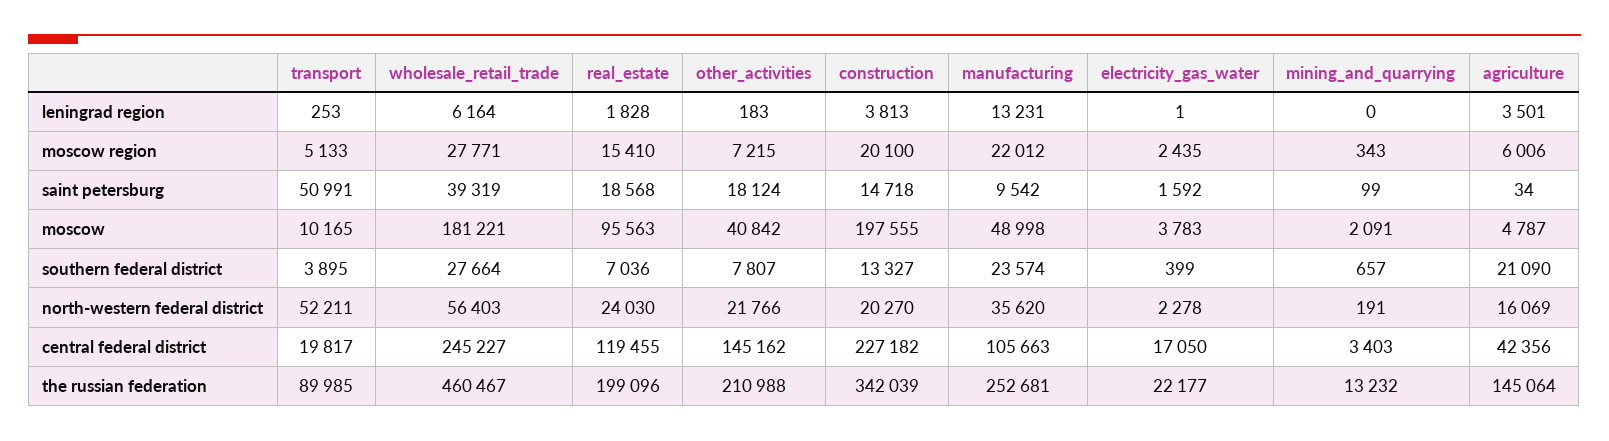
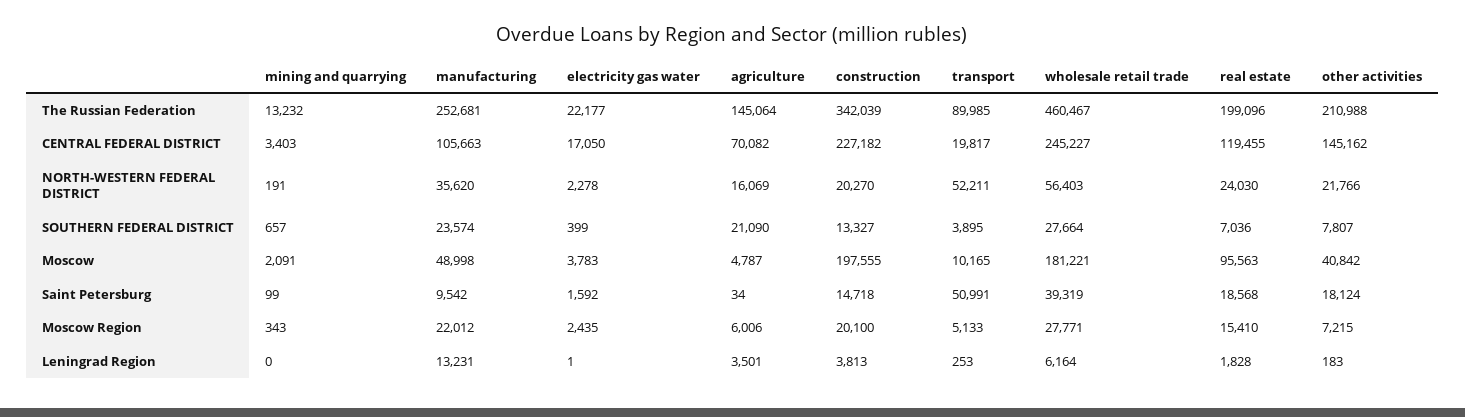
agriculture, central federal district: 42356 -> 70082

